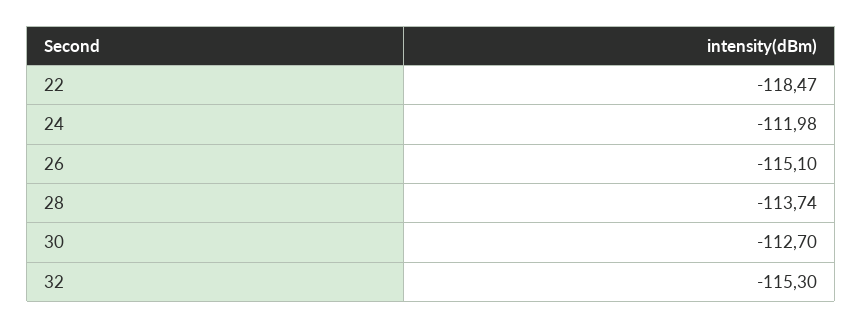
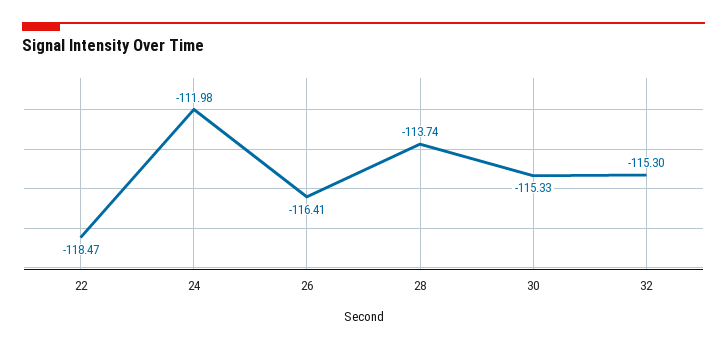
26: -115.1 -> -116.41
30: -112.7 -> -115.33

